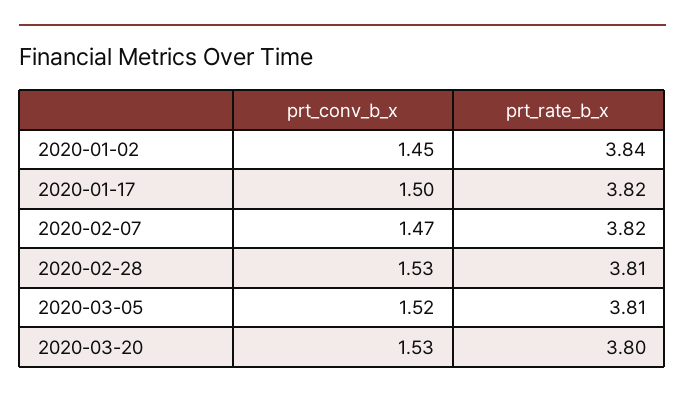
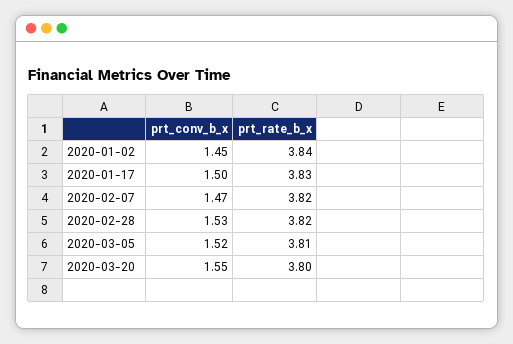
prt_rate_b_x, 2020-01-17: 3.82 -> 3.83
prt_rate_b_x, 2020-02-28: 3.81 -> 3.82
prt_conv_b_x, 2020-03-20: 1.53 -> 1.55

